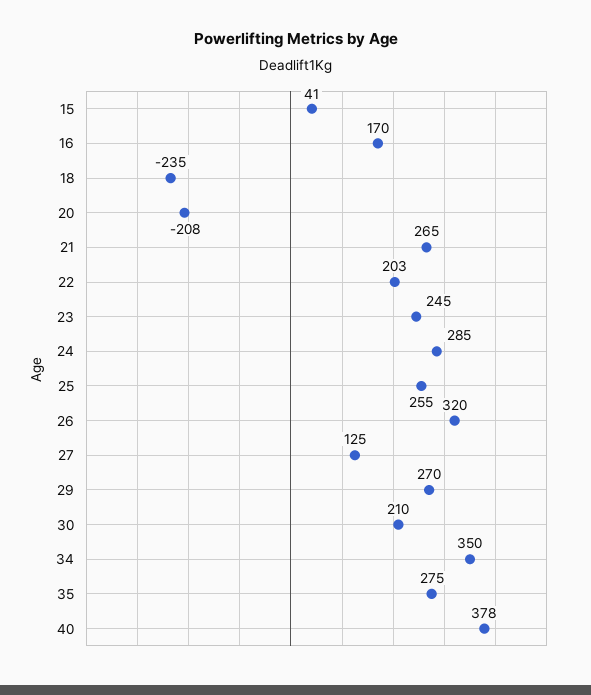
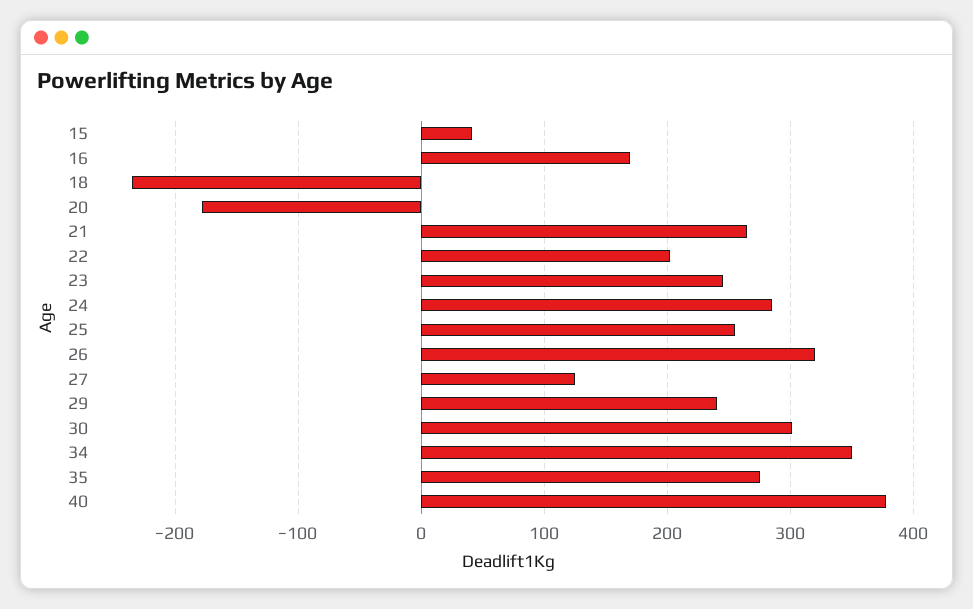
20: -208 -> -180
29: 270 -> 240
30: 210 -> 300

